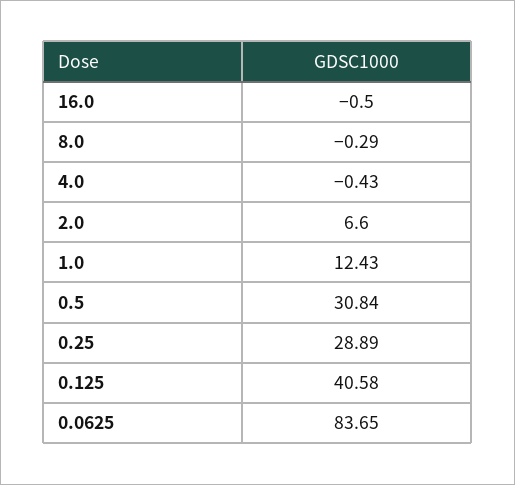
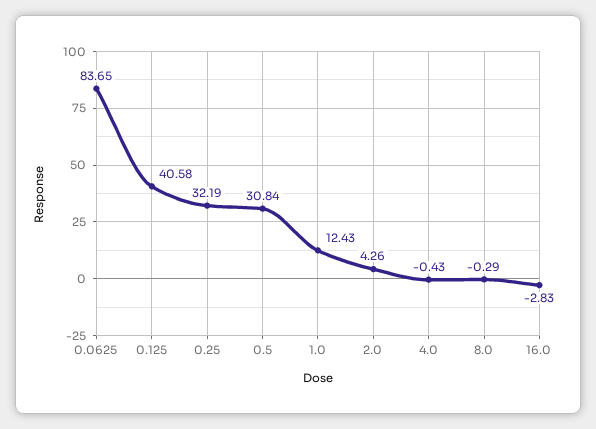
16.0: -0.5 -> -2.83
2.0: 6.6 -> 4.26
0.25: 28.89 -> 32.19

